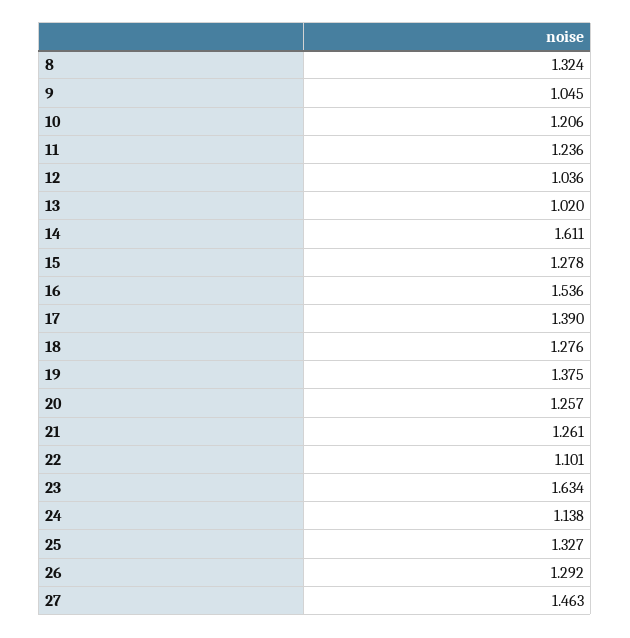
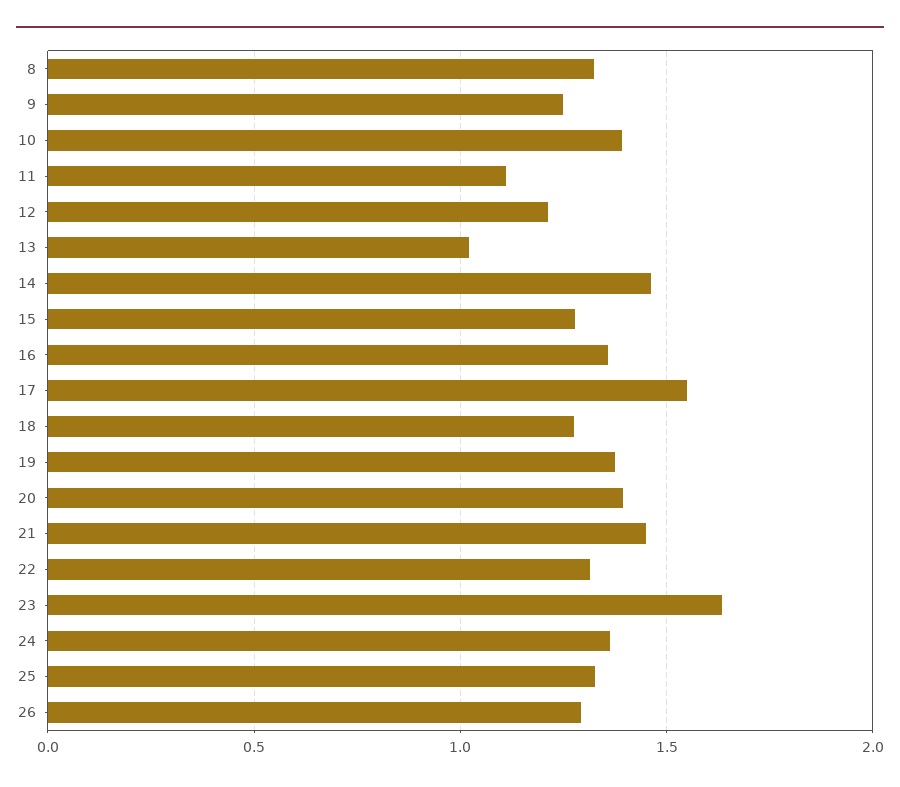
9: 1.045 -> 1.25
10: 1.206 -> 1.4
11: 1.236 -> 1.1
12: 1.036 -> 1.2
14: 1.611 -> 1.45
16: 1.536 -> 1.35
17: 1.39 -> 1.55
20: 1.257 -> 1.4
21: 1.261 -> 1.45
22: 1.101 -> 1.3
24: 1.138 -> 1.35
27: 1.463 -> none

